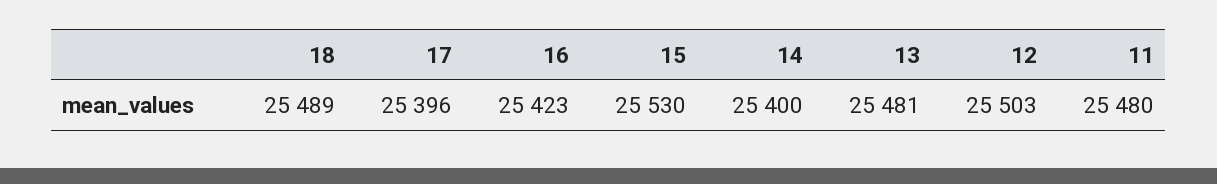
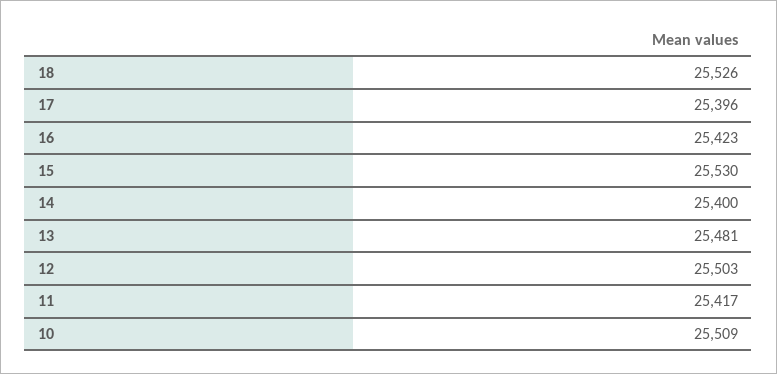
18: 25489 -> 25526
11: 25480 -> 25417
10: none -> 25509

